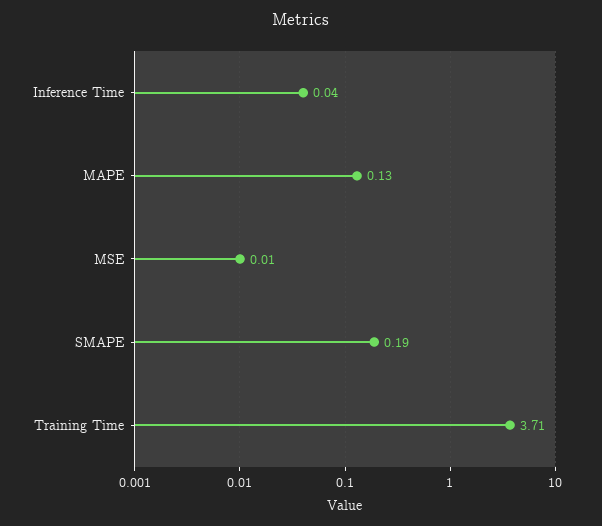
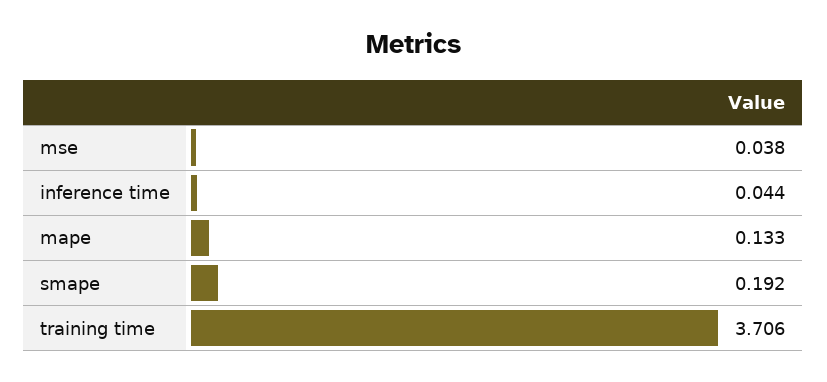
MSE: 0.01 -> 0.038

